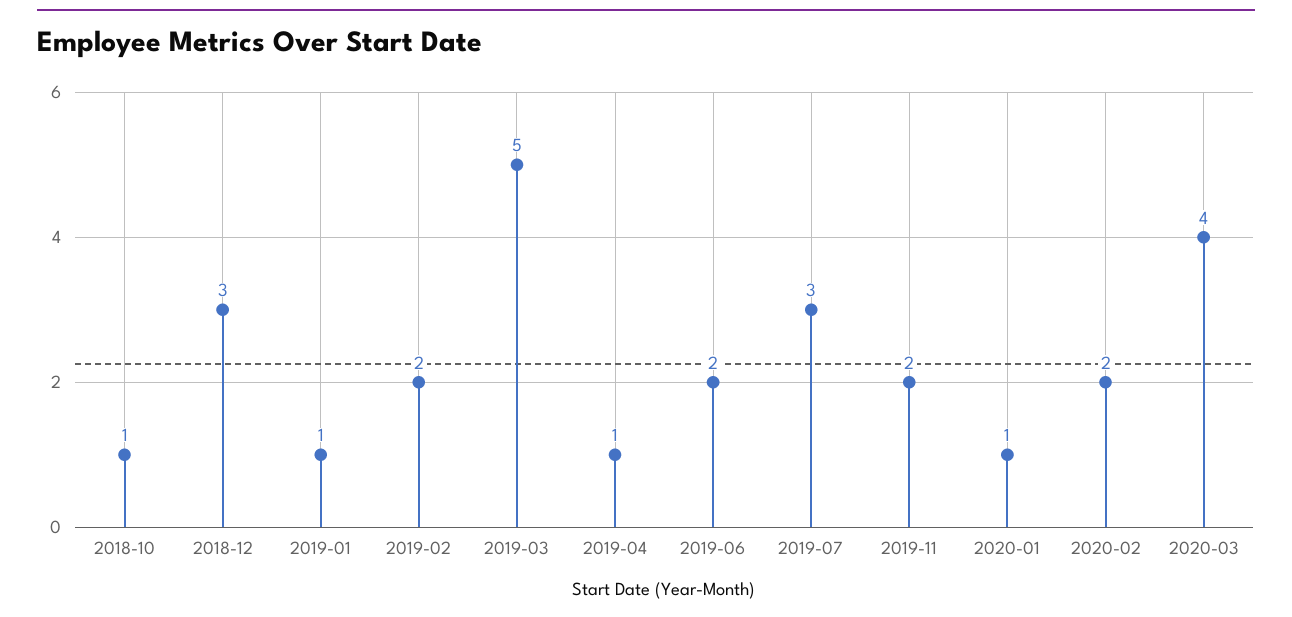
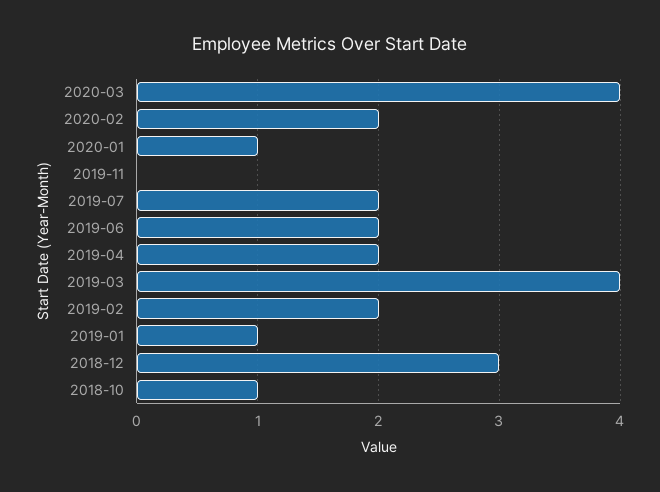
2019-03: 5 -> 4
2019-04: 1 -> 2
2019-07: 3 -> 2
2019-11: 2 -> 0

